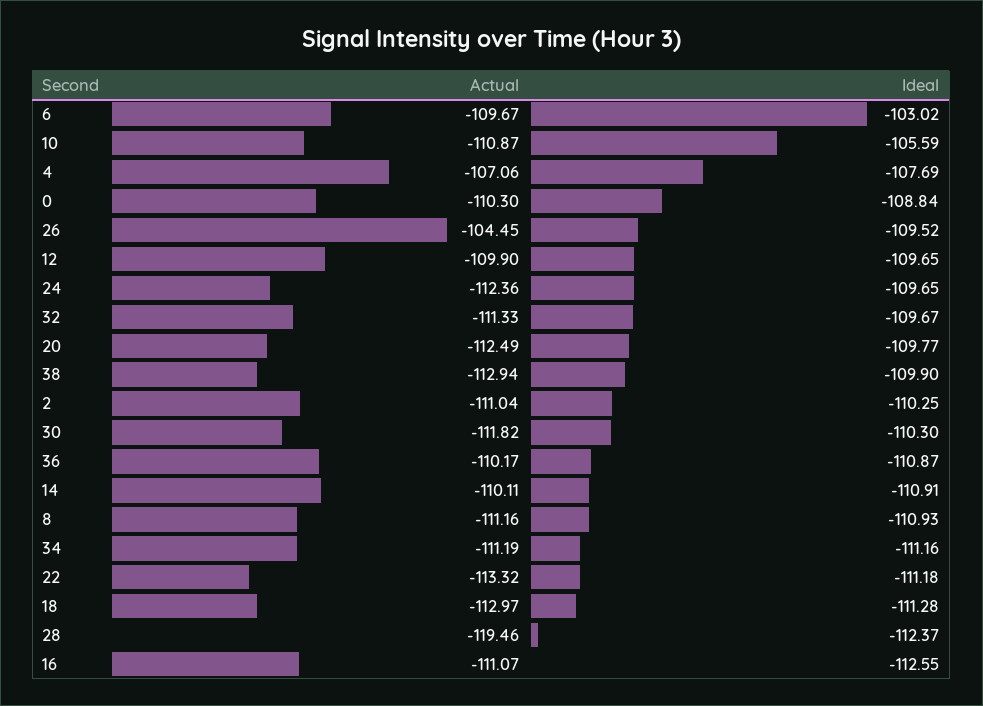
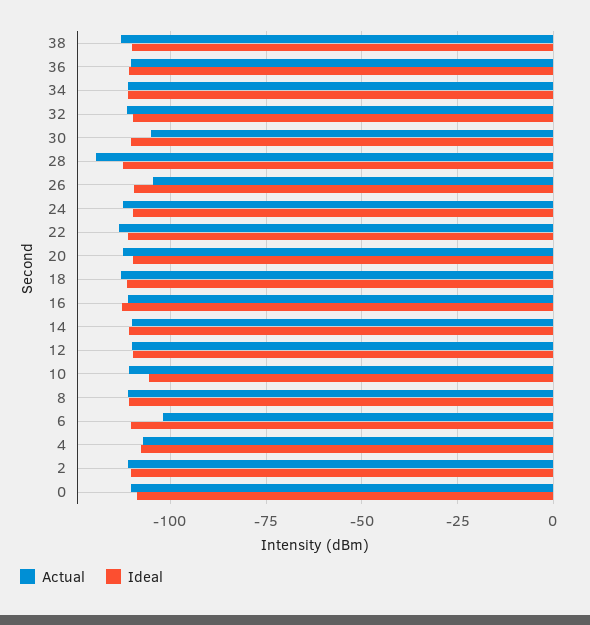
Actual, 6: -109.67 -> -102.5
Ideal, 6: -103.02 -> -110
Actual, 30: -111.82 -> -105

